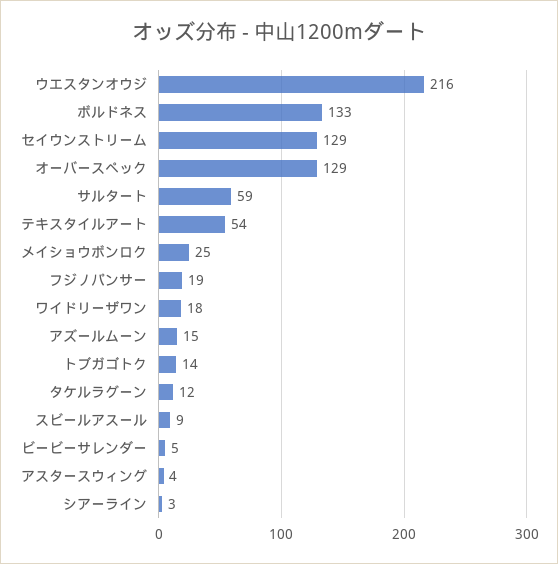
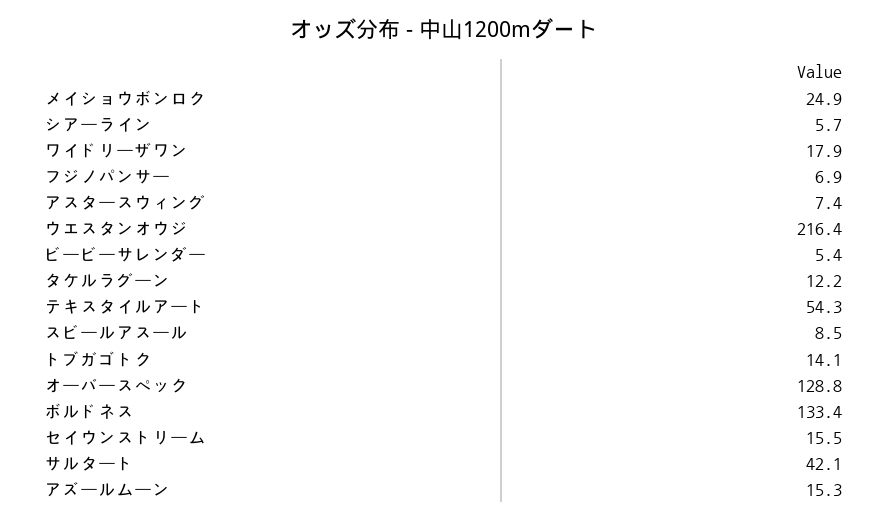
セイウンストリーム: 129 -> 15.5
サルタート: 59 -> 42.1
フジノパンサー: 19 -> 6.9
アスタースウィング: 4 -> 7.4
シアーライン: 3 -> 5.7

